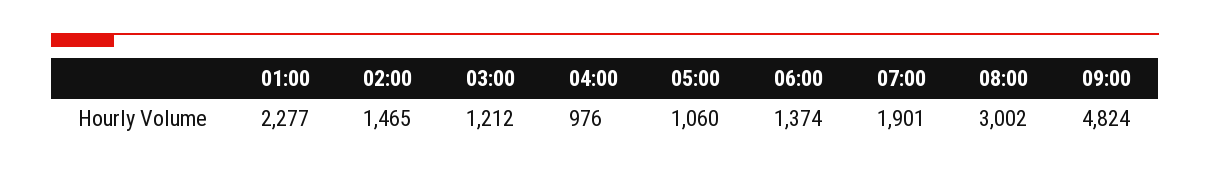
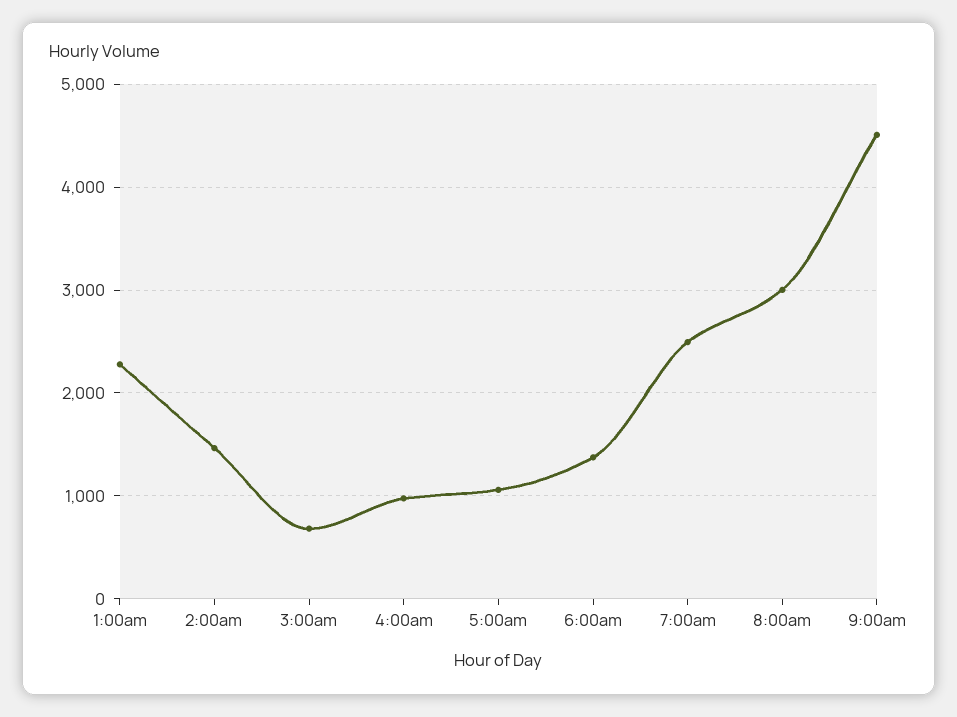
03:00: 1212 -> 700
07:00: 1901 -> 2500
09:00: 4824 -> 4500

